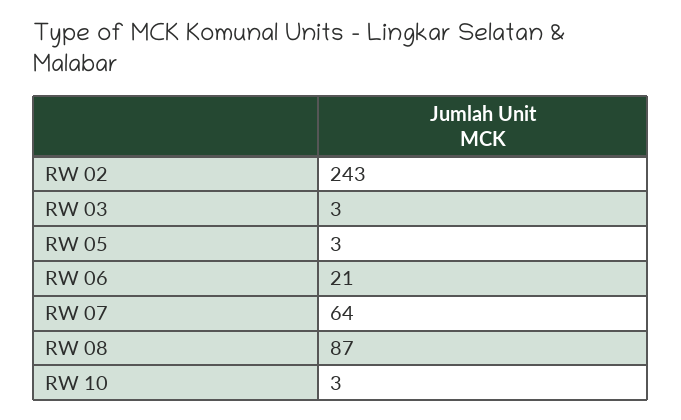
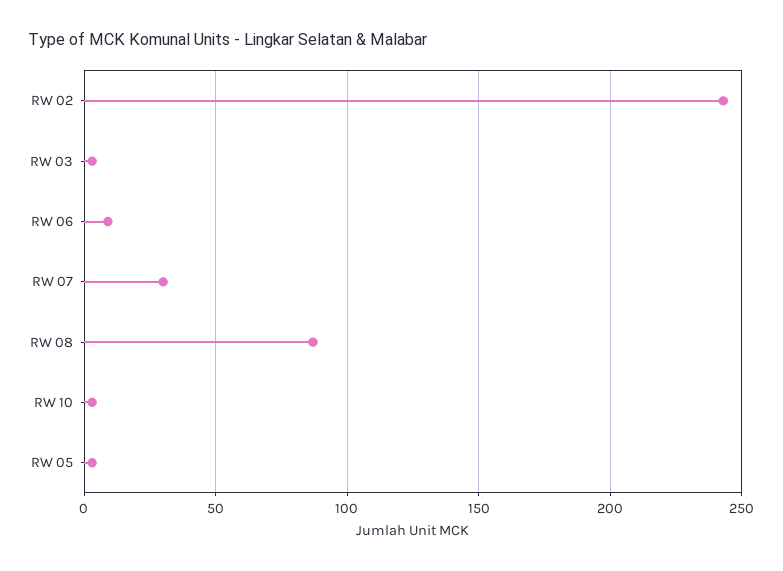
RW 06: 21 -> 10
RW 07: 64 -> 30

